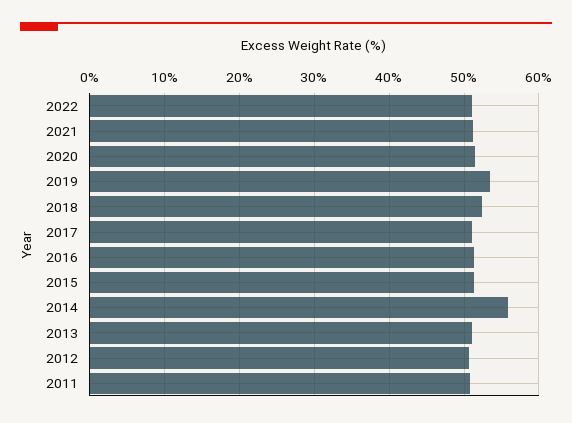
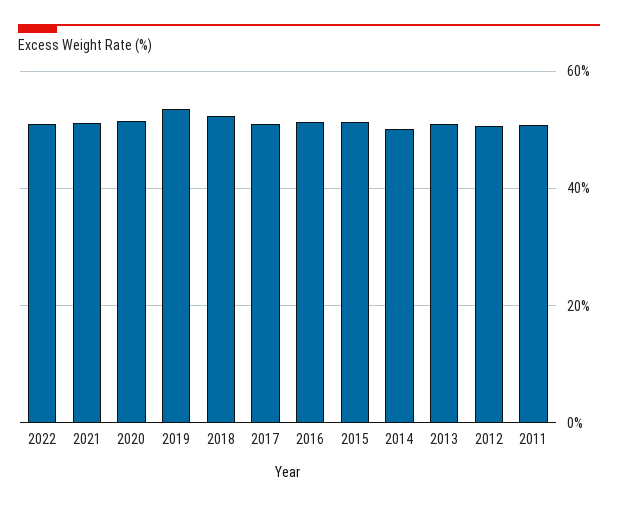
2014: 56 -> 50

